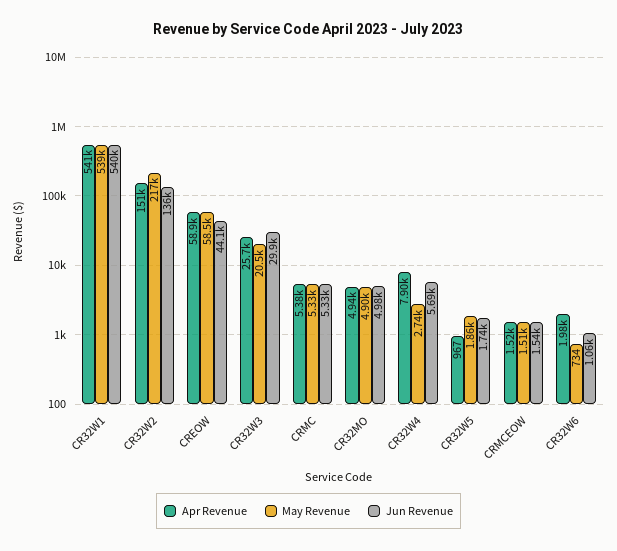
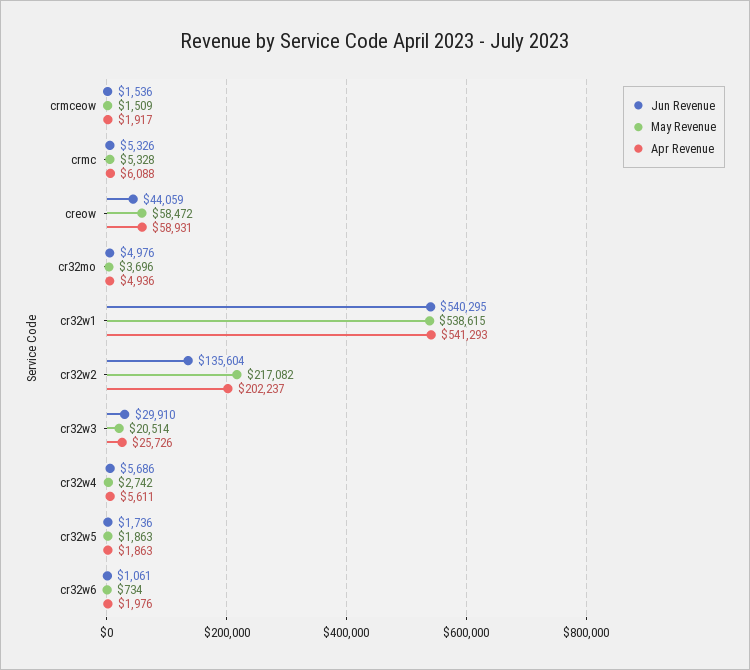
Apr Revenue, CR32W2: 151000 -> 202237
Apr Revenue, CRMC: 5380 -> 6088
May Revenue, CR32MO: 4900 -> 3696
Apr Revenue, CR32W4: 7900 -> 5611
Apr Revenue, CR32W5: 967 -> 1863
Apr Revenue, CRMCEOW: 1520 -> 1917

